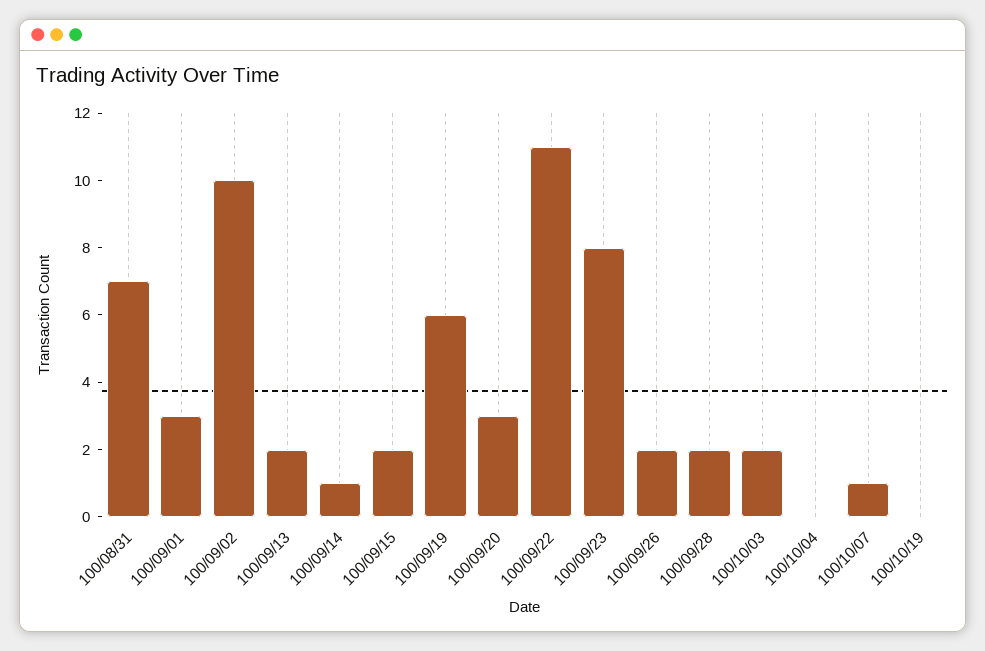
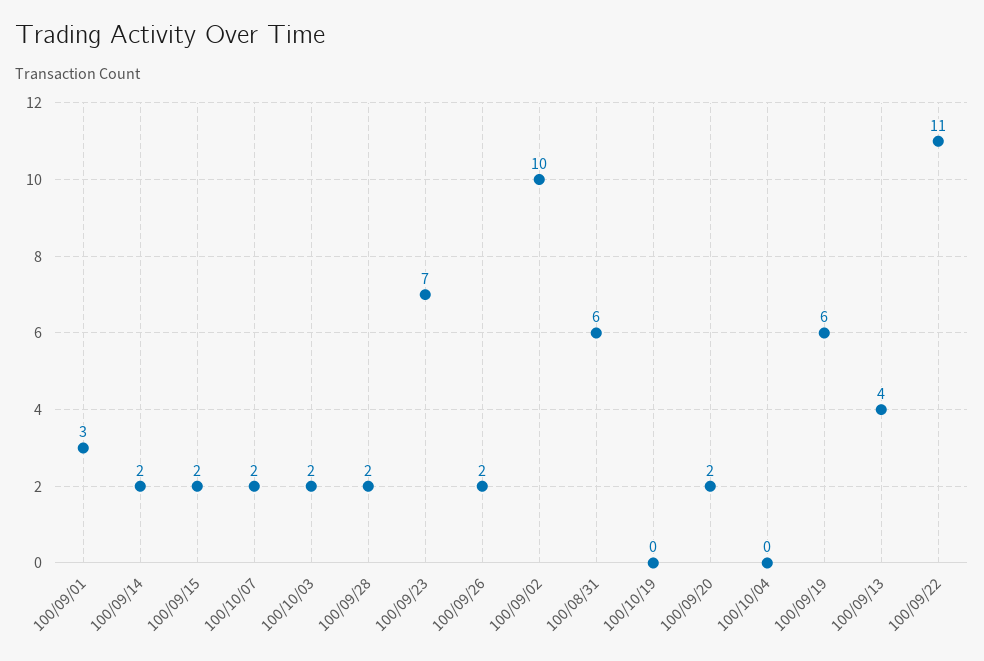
100/08/31: 7 -> 6
100/09/13: 2 -> 4
100/09/14: 1 -> 2
100/09/20: 3 -> 2
100/09/23: 8 -> 7
100/10/07: 1 -> 2

